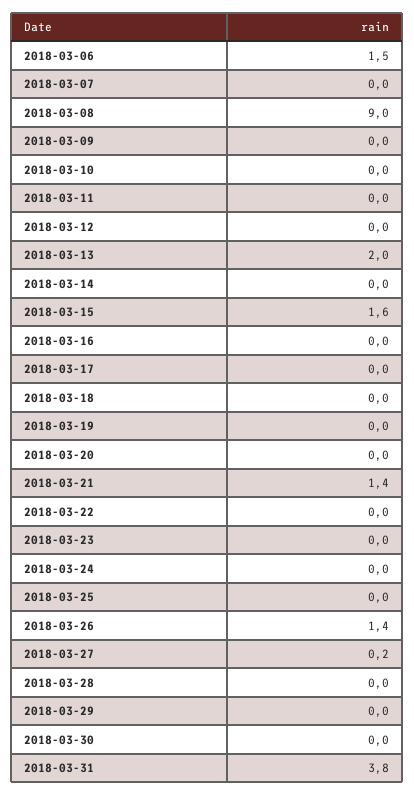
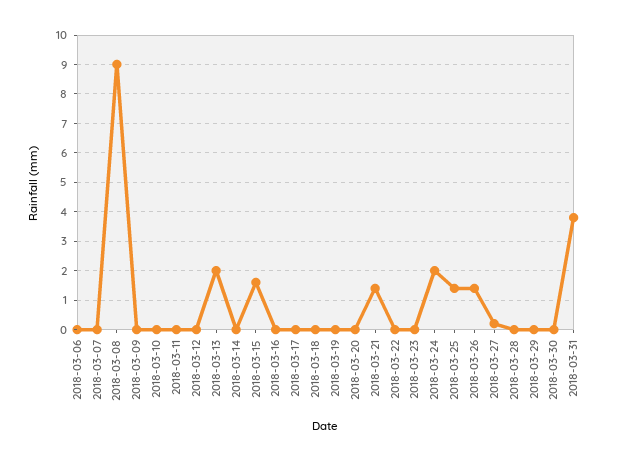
2018-03-06: 1.5 -> 0
2018-03-24: 0 -> 2
2018-03-25: 0 -> 1.5

